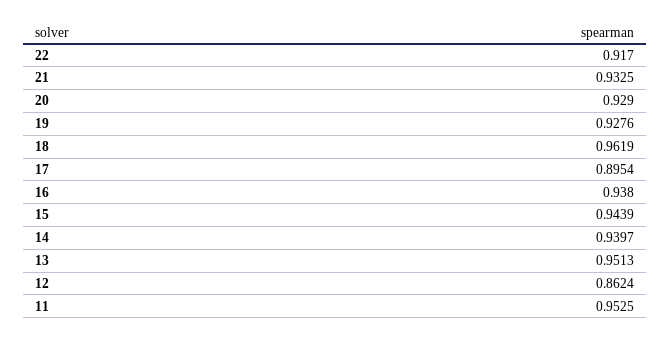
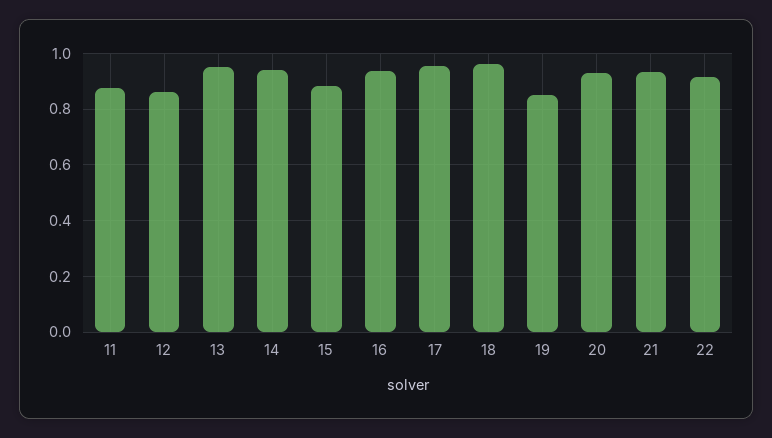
19: 0.9276 -> 0.85
17: 0.8954 -> 0.95
15: 0.9439 -> 0.875
11: 0.9525 -> 0.875

